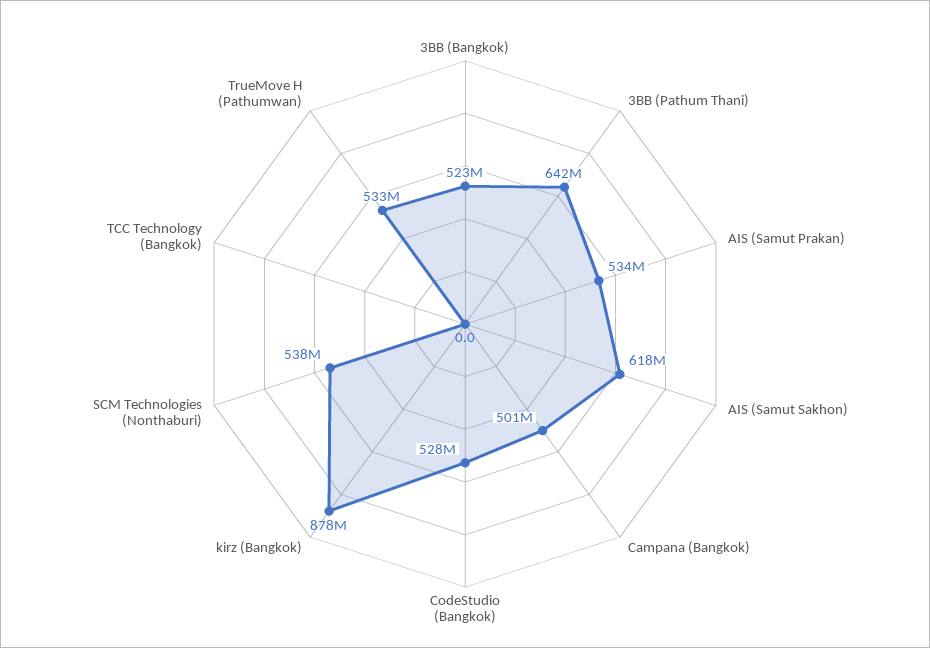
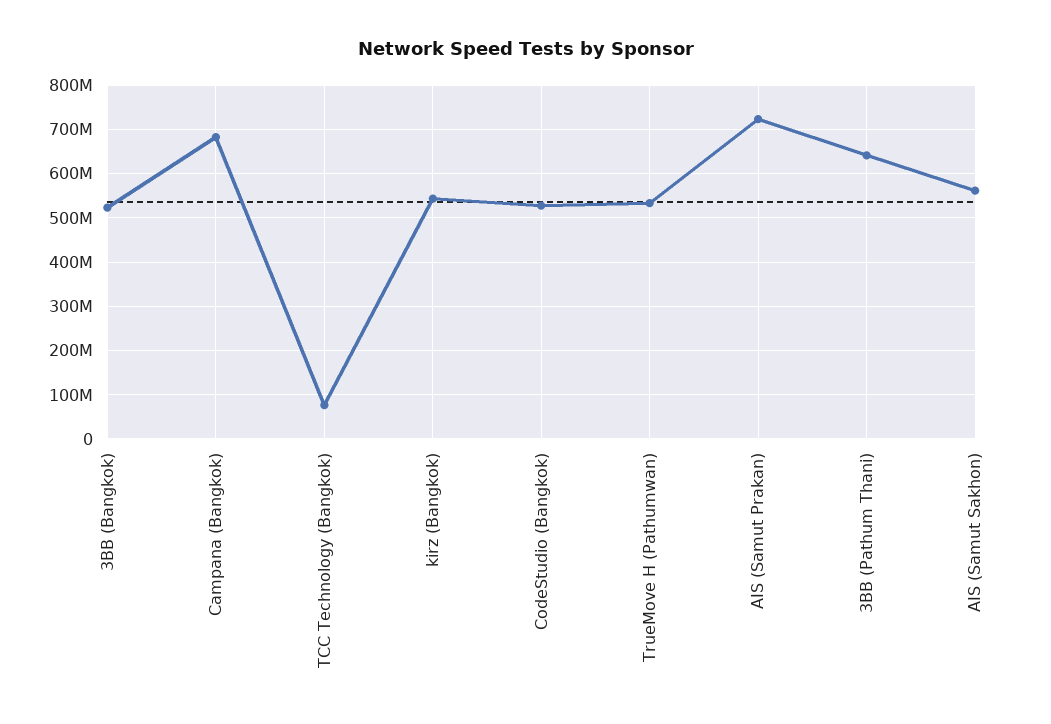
AIS (Samut Prakan): 534000000 -> 720000000
AIS (Samut Sakhon): 618000000 -> 560000000
Campana (Bangkok): 501000000 -> 680000000
kirz (Bangkok): 878000000 -> 540000000
SCM Technologies (Nonthaburi): 538000000 -> none
TCC Technology (Bangkok): 0 -> 80000000

